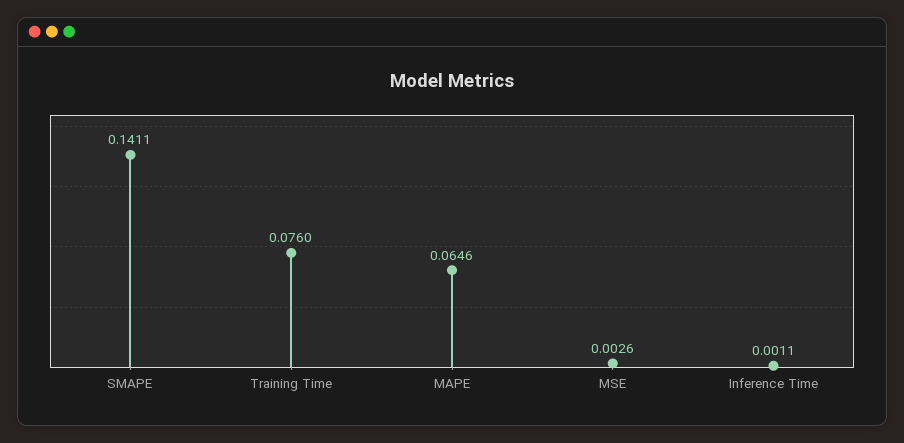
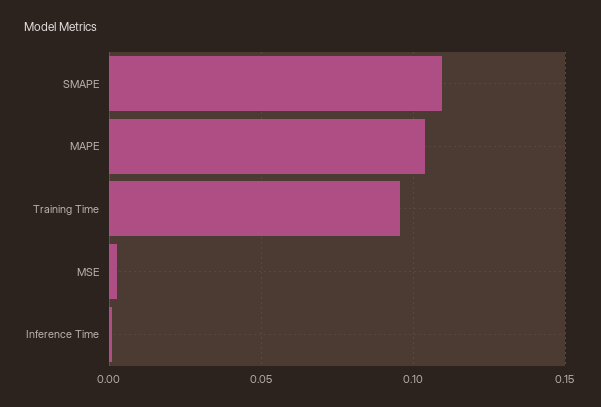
SMAPE: 0.1411 -> 0.11
Training Time: 0.076 -> 0.095
MAPE: 0.0646 -> 0.105

